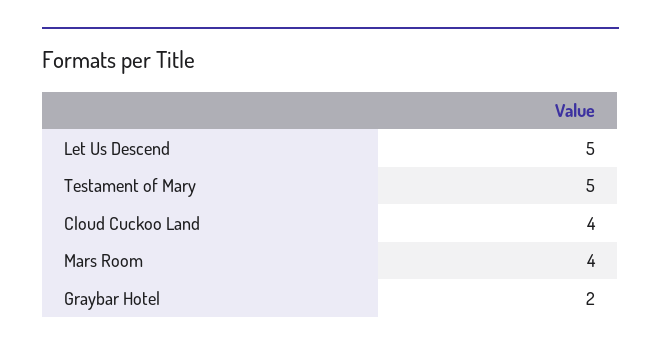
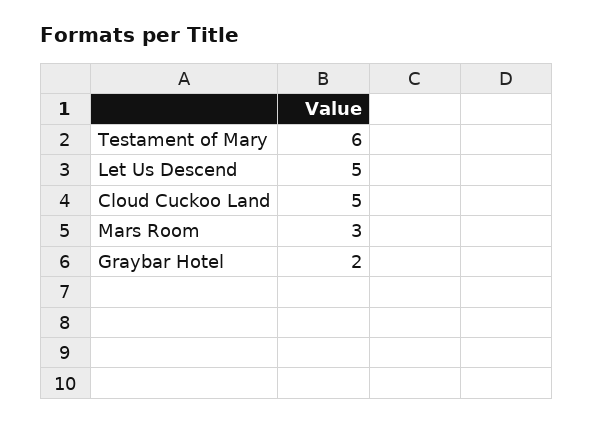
Testament of Mary: 5 -> 6
Cloud Cuckoo Land: 4 -> 5
Mars Room: 4 -> 3

